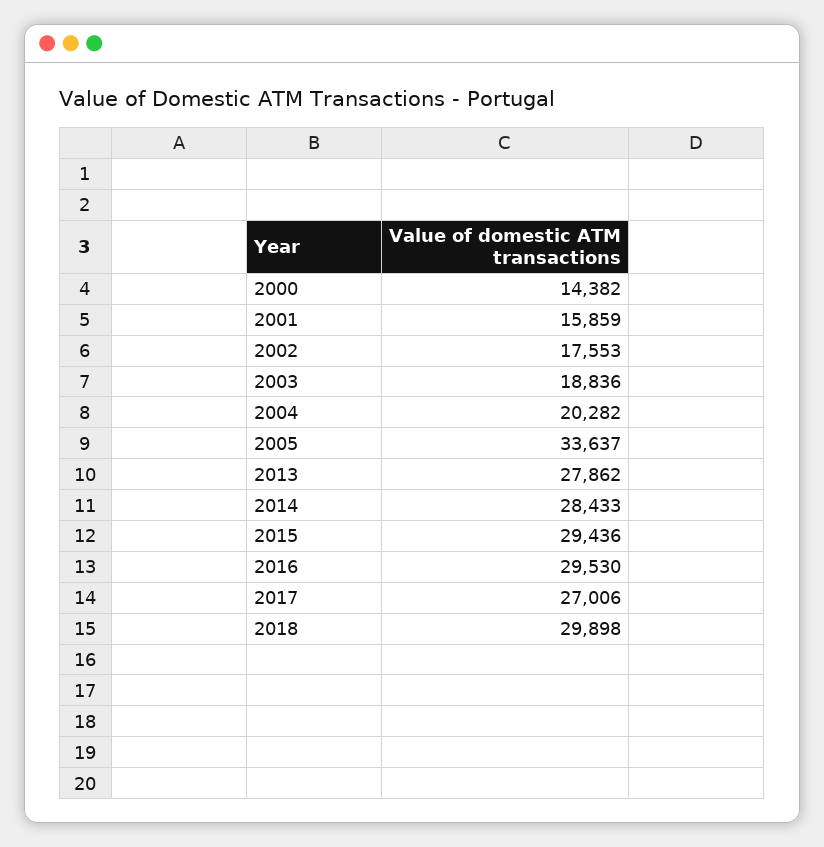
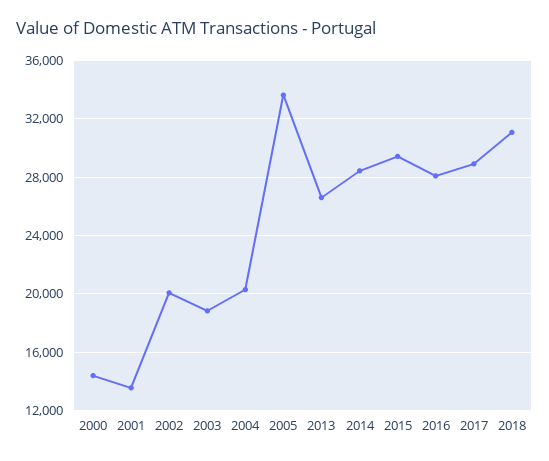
2001: 15859 -> 13500
2002: 17553 -> 20000
2013: 27862 -> 26500
2016: 29530 -> 28000
2017: 27006 -> 29000
2018: 29898 -> 31000

